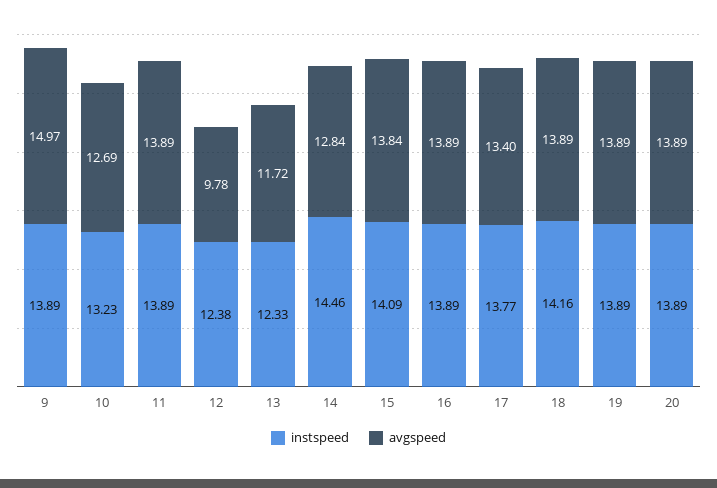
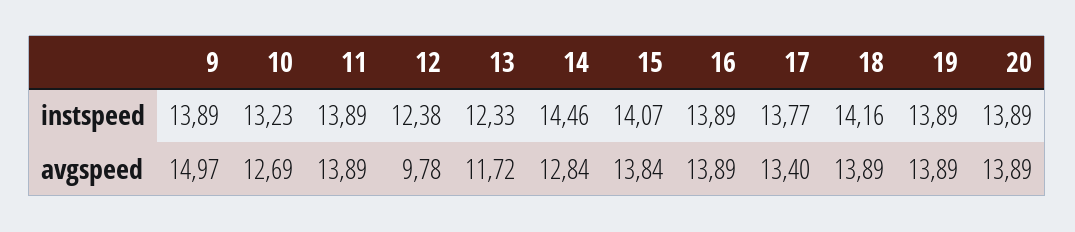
instspeed, 15: 14.09 -> 14.07

